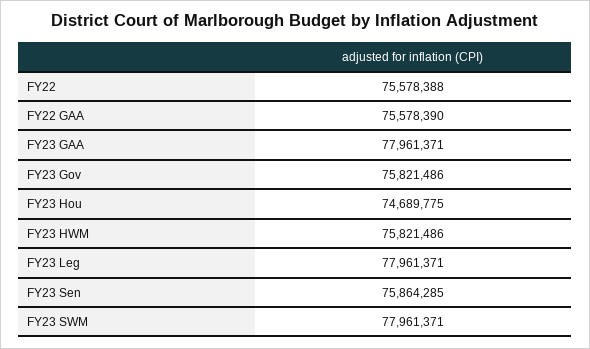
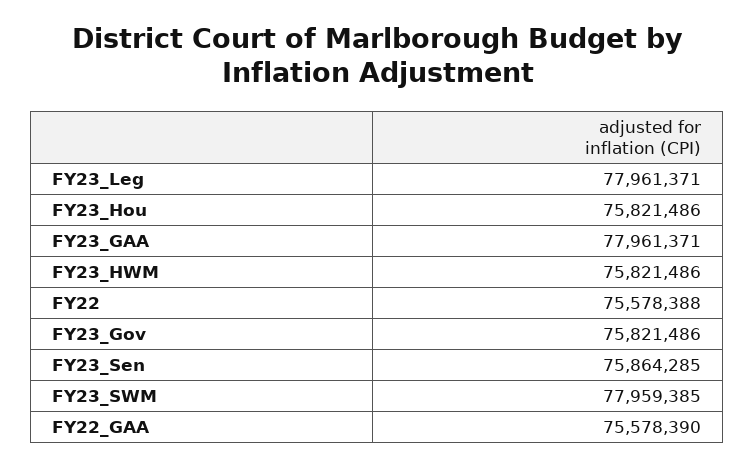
FY23 Hou: 74689775 -> 75821486
FY23 SWM: 77961371 -> 77959385

